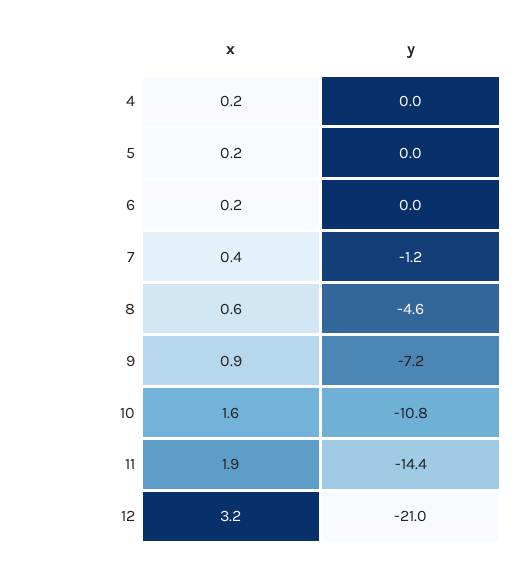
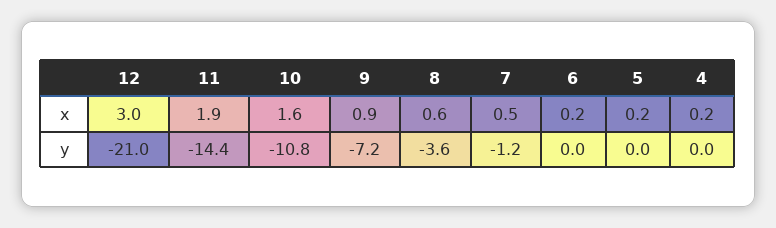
x, 7: 0.4 -> 0.5
y, 8: -4.6 -> -3.6
x, 12: 3.2 -> 3

